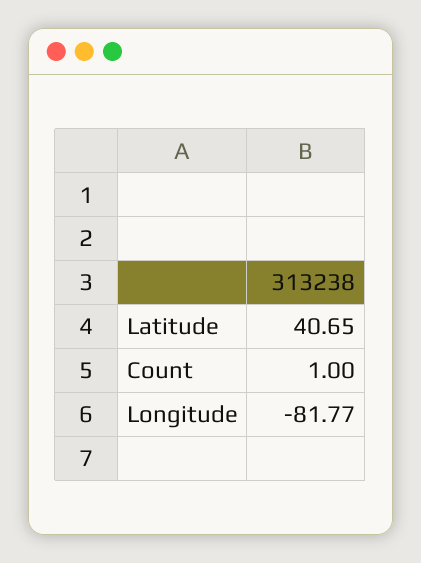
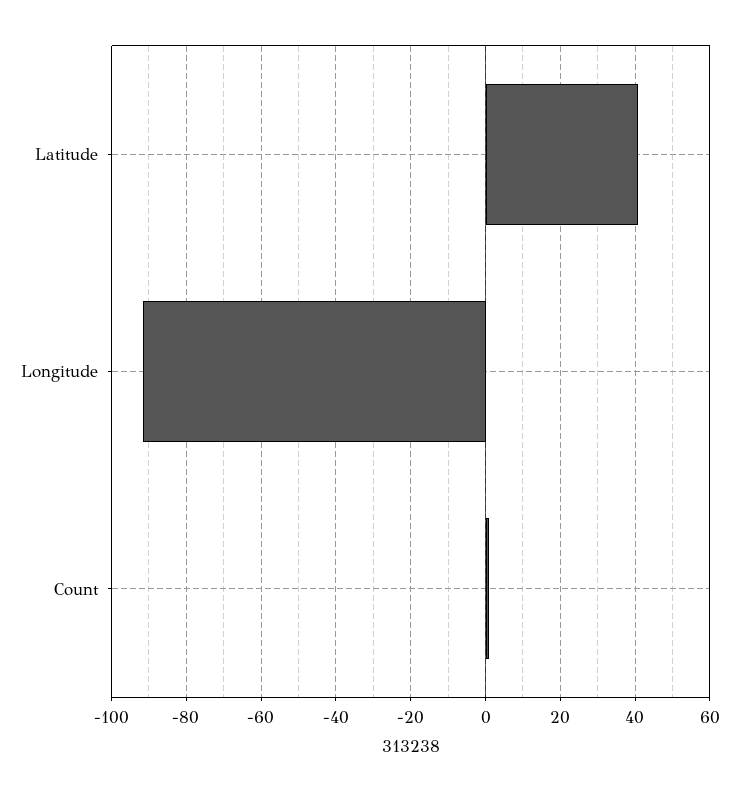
Longitude: -81.77 -> -92

